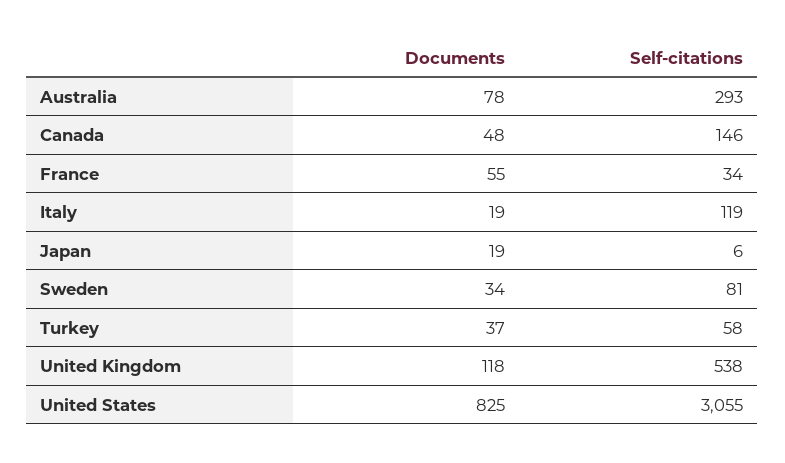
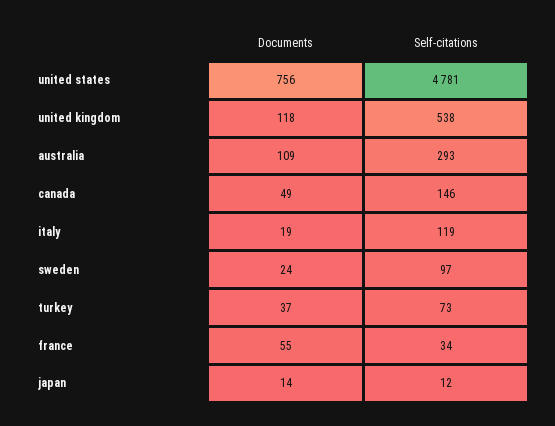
Documents, Australia: 78 -> 109
Documents, Canada: 48 -> 49
Documents, Japan: 19 -> 14
Self-citations, Japan: 6 -> 12
Documents, Sweden: 34 -> 24
Self-citations, Sweden: 81 -> 97
Self-citations, Turkey: 58 -> 73
Documents, United States: 825 -> 756
Self-citations, United States: 3055 -> 4781

